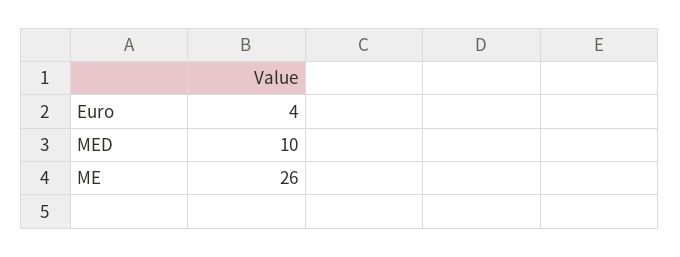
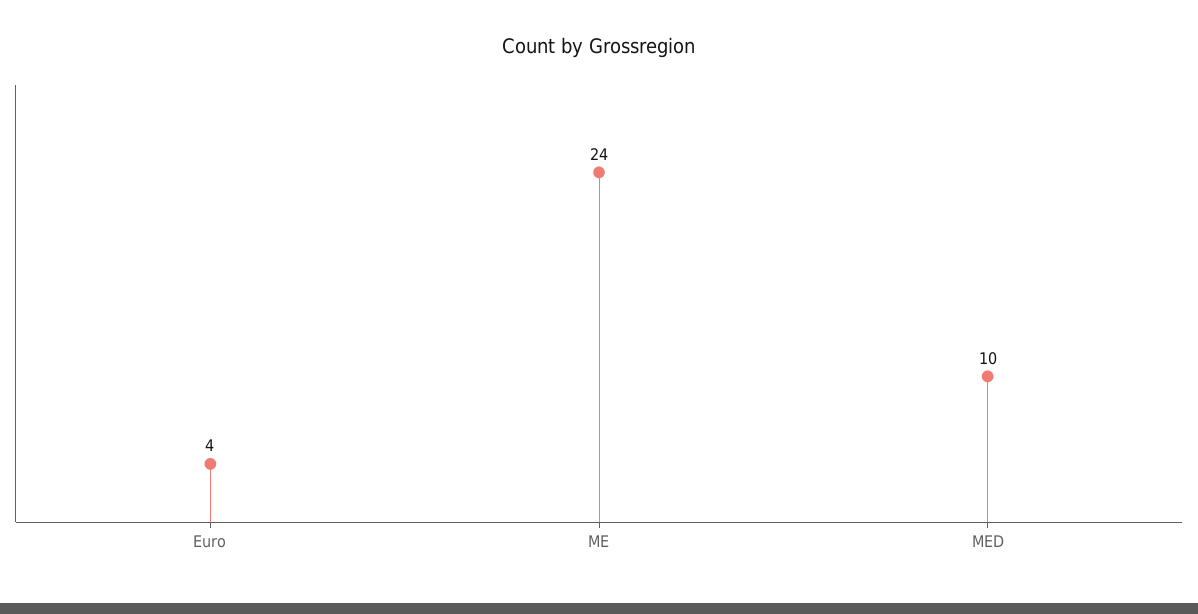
ME: 26 -> 24

